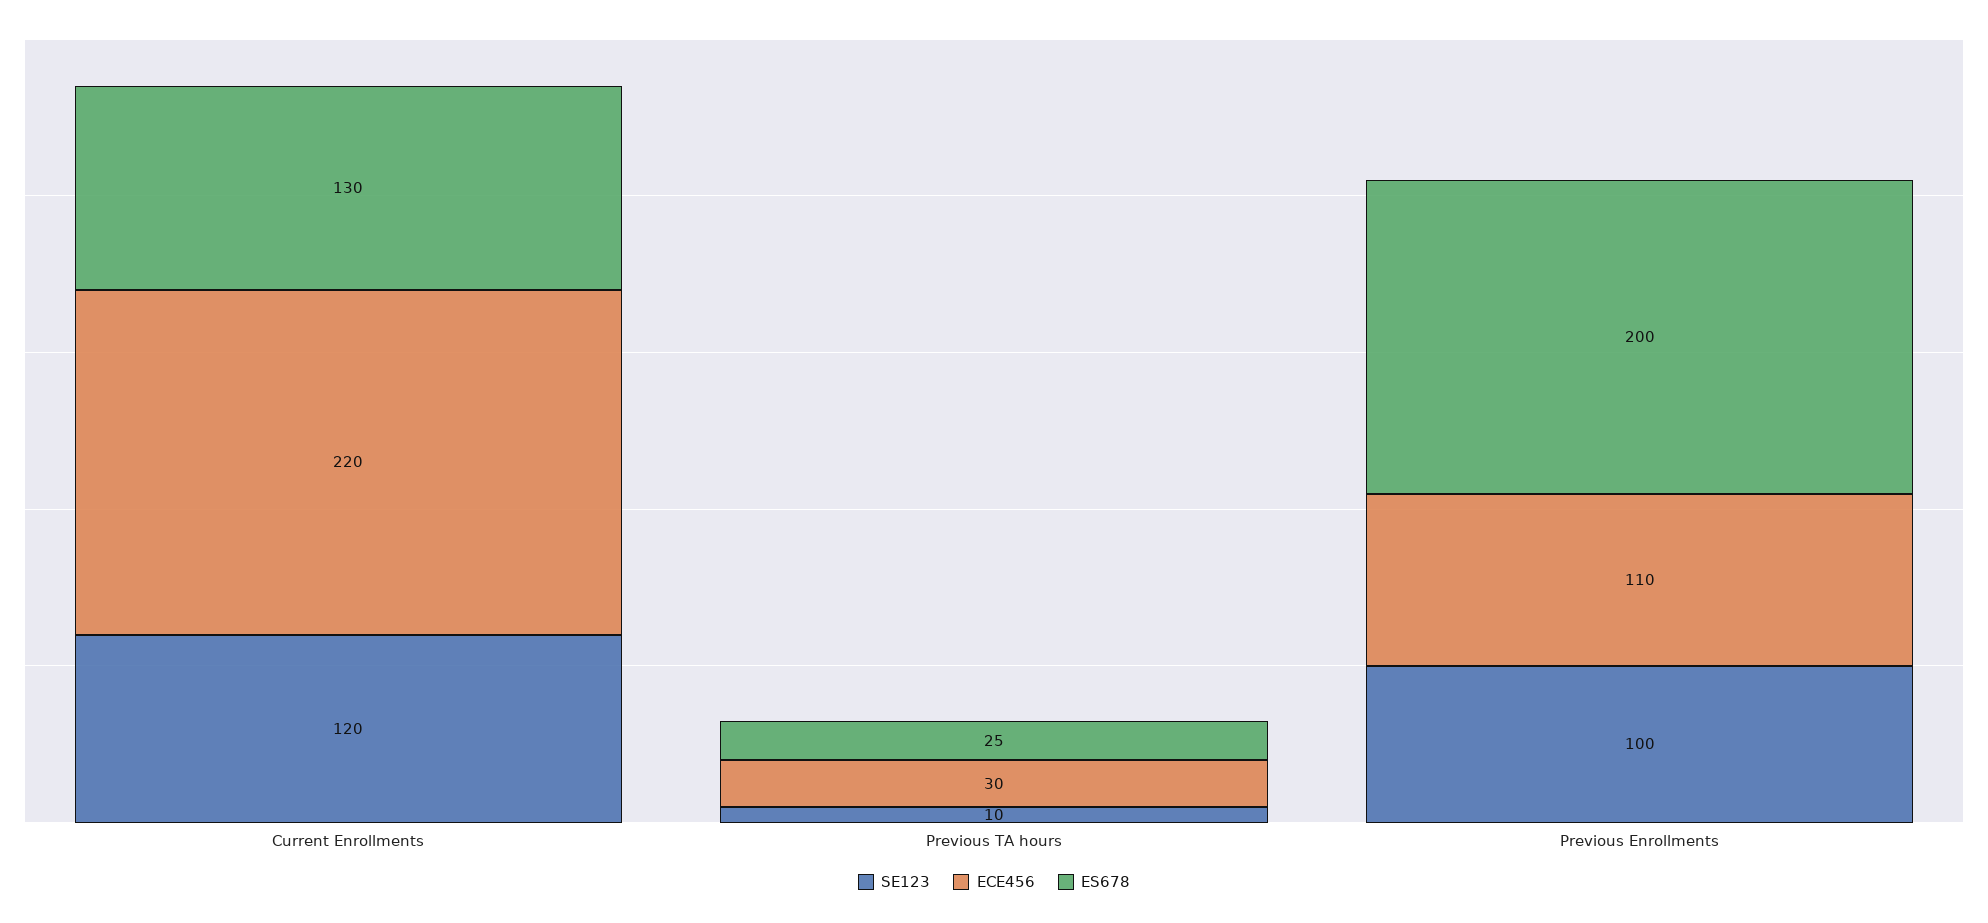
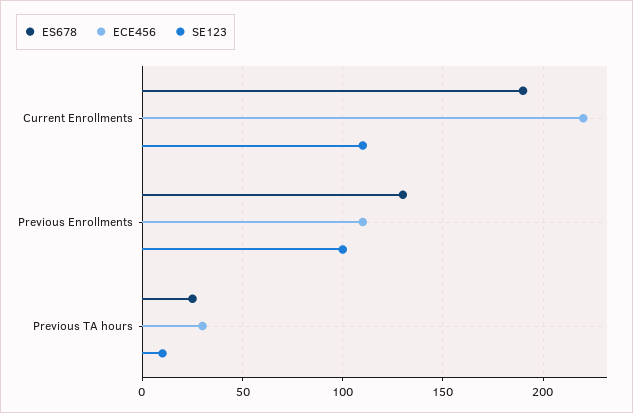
SE123, Current Enrollments: 120 -> 110
ES678, Current Enrollments: 130 -> 190
ES678, Previous Enrollments: 200 -> 130

